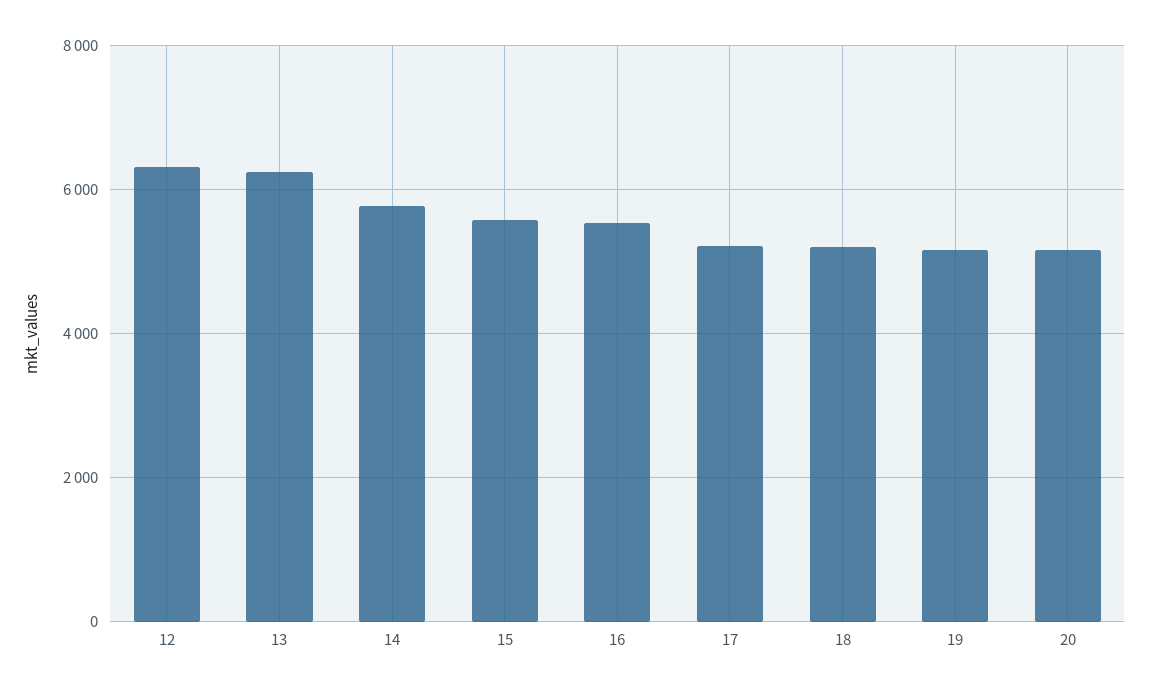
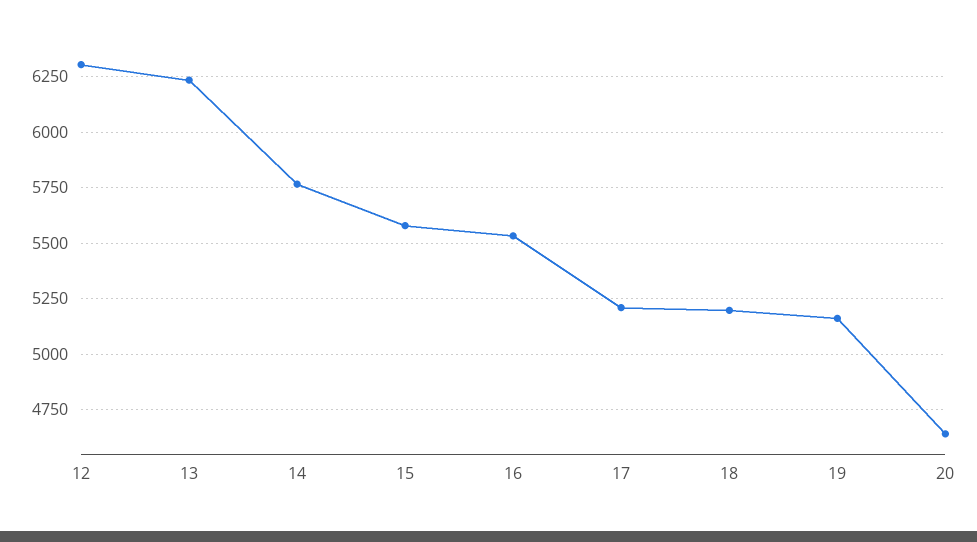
20: 5200 -> 4650

